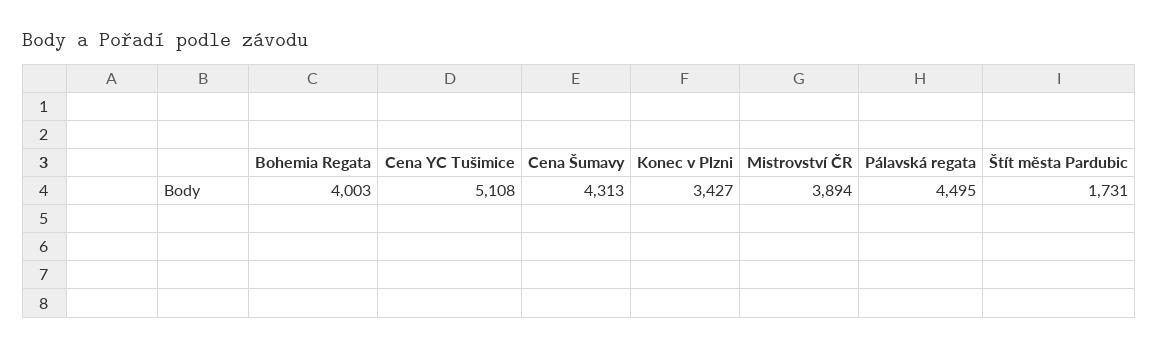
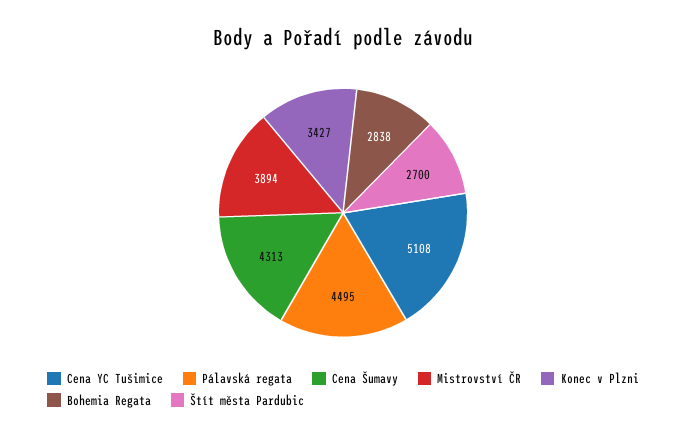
Bohemia Regata: 4003 -> 2838
Štít města Pardubic: 1731 -> 2700

